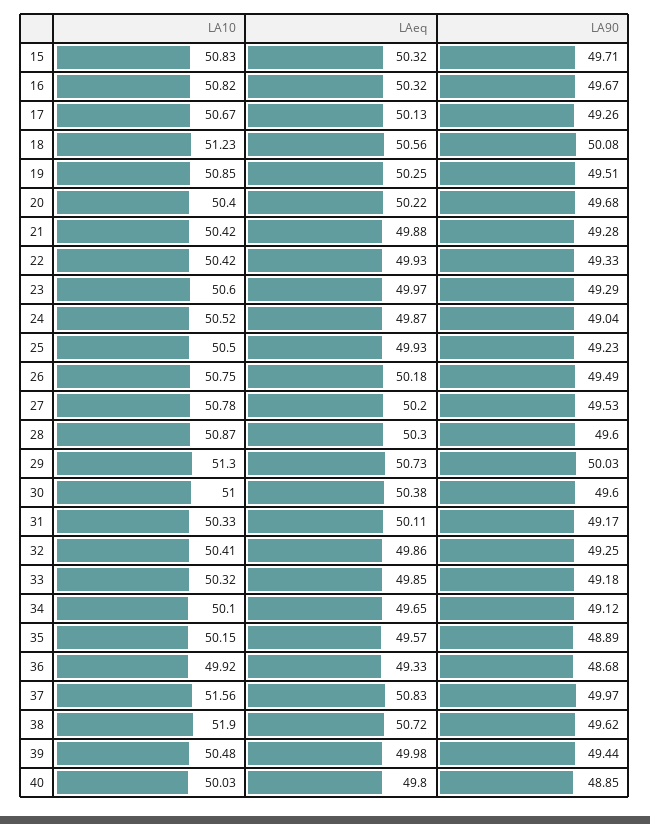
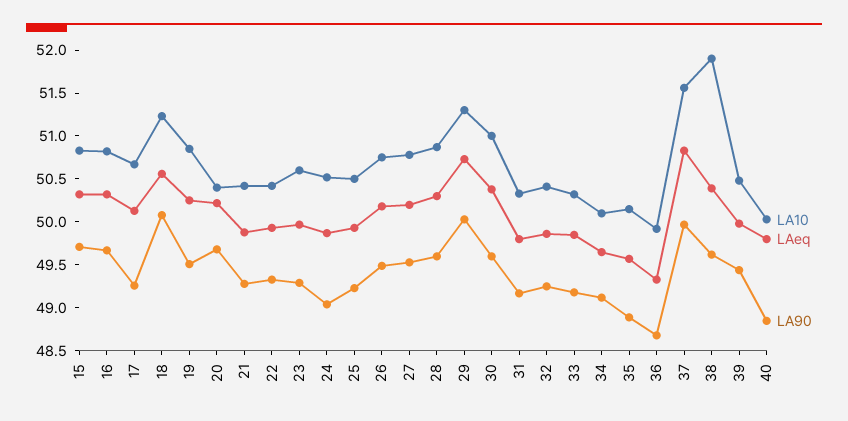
LAeq, 31: 50.11 -> 49.8
LAeq, 38: 50.72 -> 50.4

